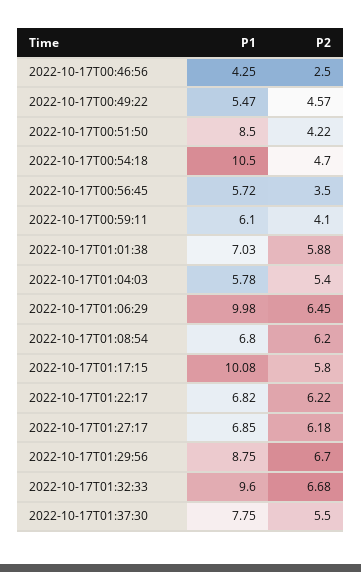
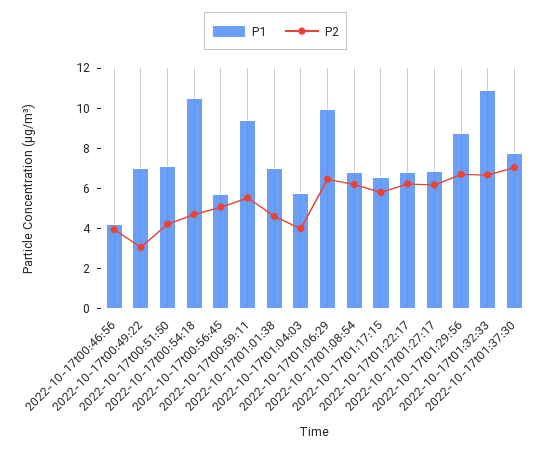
P2, 2022-10-17T00:46:56: 2.5 -> 4
P1, 2022-10-17T00:49:22: 5.47 -> 7
P2, 2022-10-17T00:49:22: 4.57 -> 3
P1, 2022-10-17T00:51:50: 8.5 -> 7
P2, 2022-10-17T00:56:45: 3.5 -> 5
P1, 2022-10-17T00:59:11: 6.1 -> 9.5
P2, 2022-10-17T00:59:11: 4.1 -> 5.5
P2, 2022-10-17T01:01:38: 5.88 -> 4.5
P2, 2022-10-17T01:04:03: 5.4 -> 4
P1, 2022-10-17T01:17:15: 10.08 -> 6.5
P1, 2022-10-17T01:32:33: 9.6 -> 11
P2, 2022-10-17T01:37:30: 5.5 -> 7

